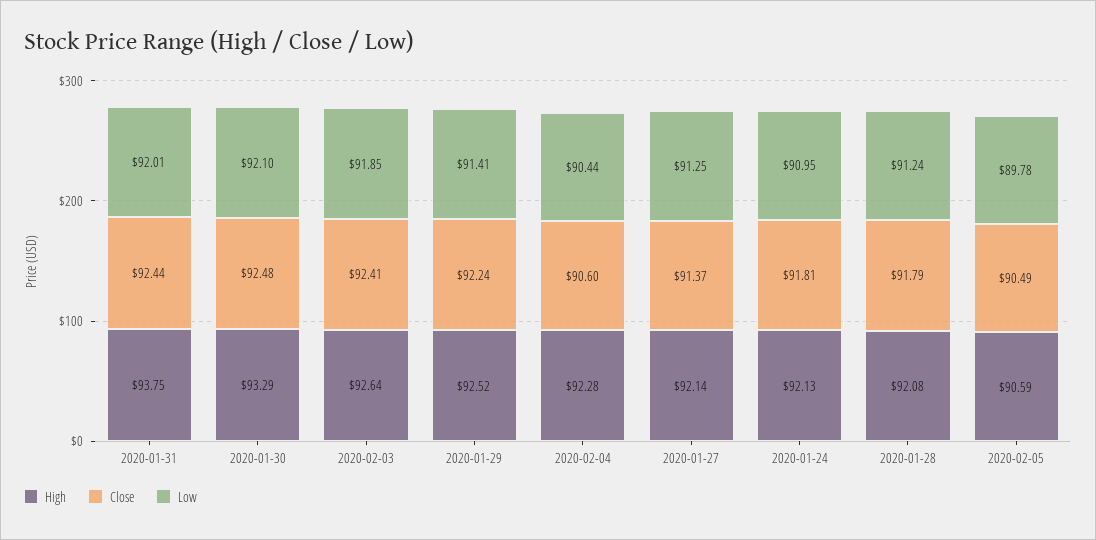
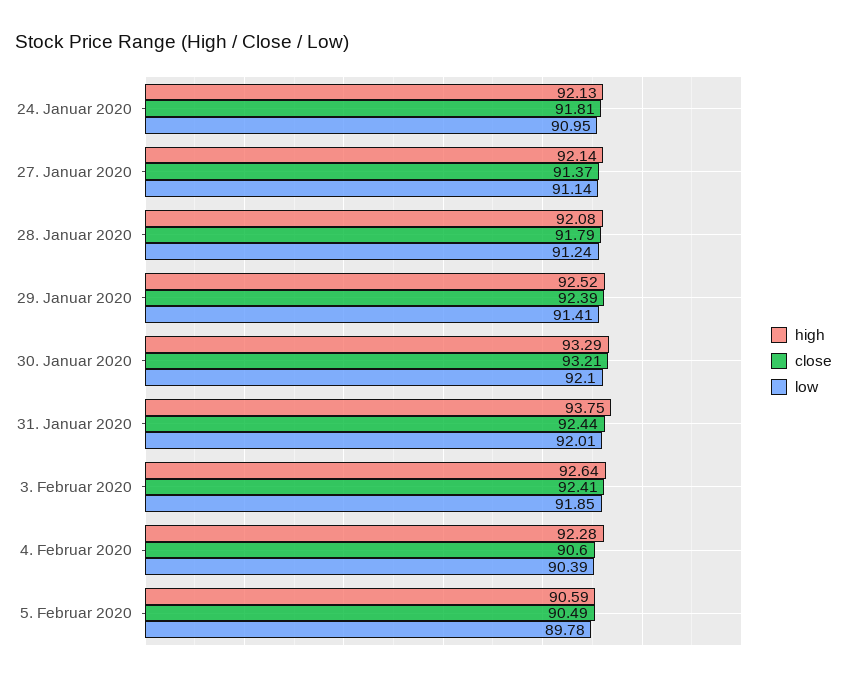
Close, 2020-01-30: 92.48 -> 93.21
Close, 2020-01-29: 92.24 -> 92.39
Low, 2020-02-04: 90.44 -> 90.39
Low, 2020-01-27: 91.25 -> 91.14

